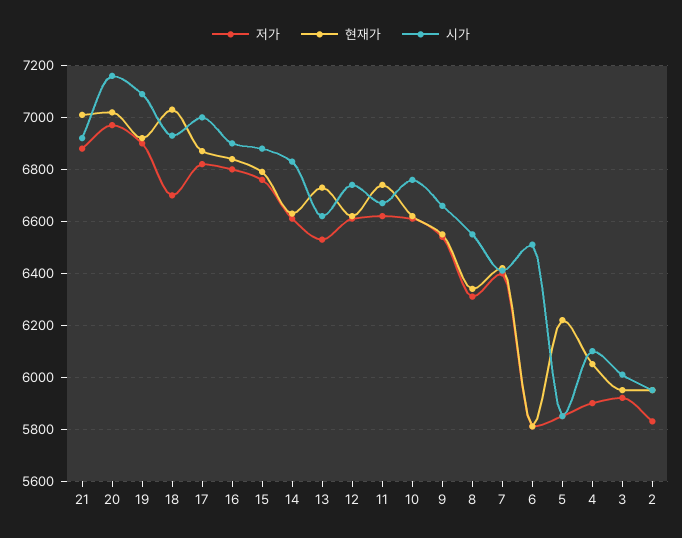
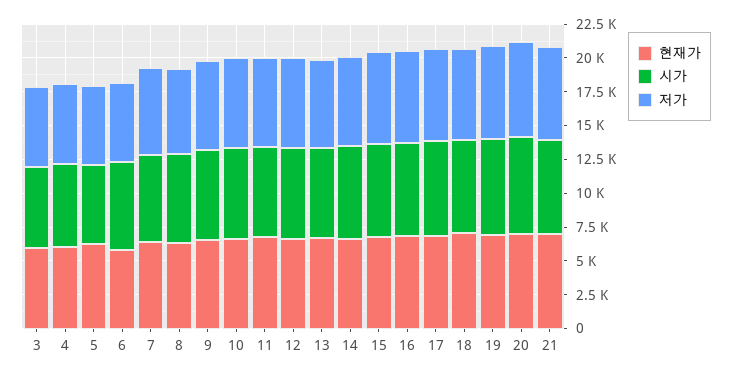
저가, 2: 5825 -> none
현재가, 2: 5950 -> none
시가, 2: 5950 -> none

